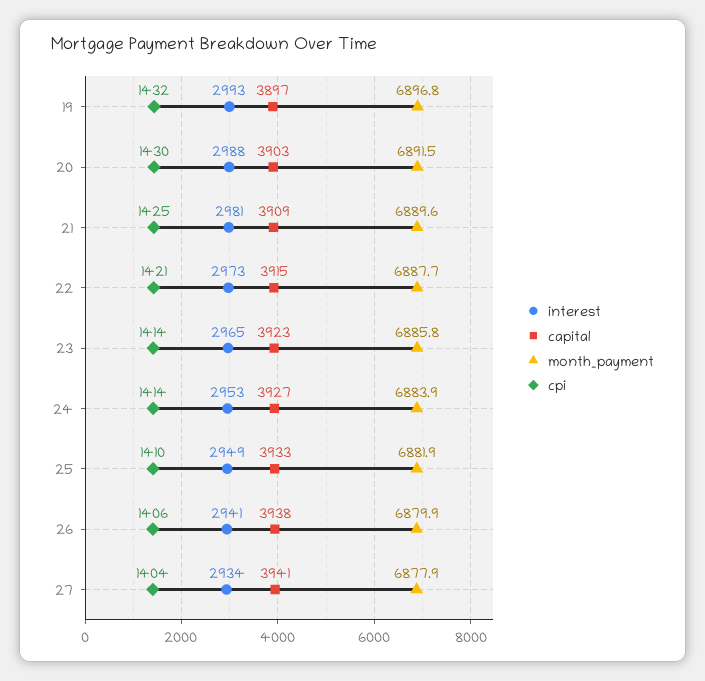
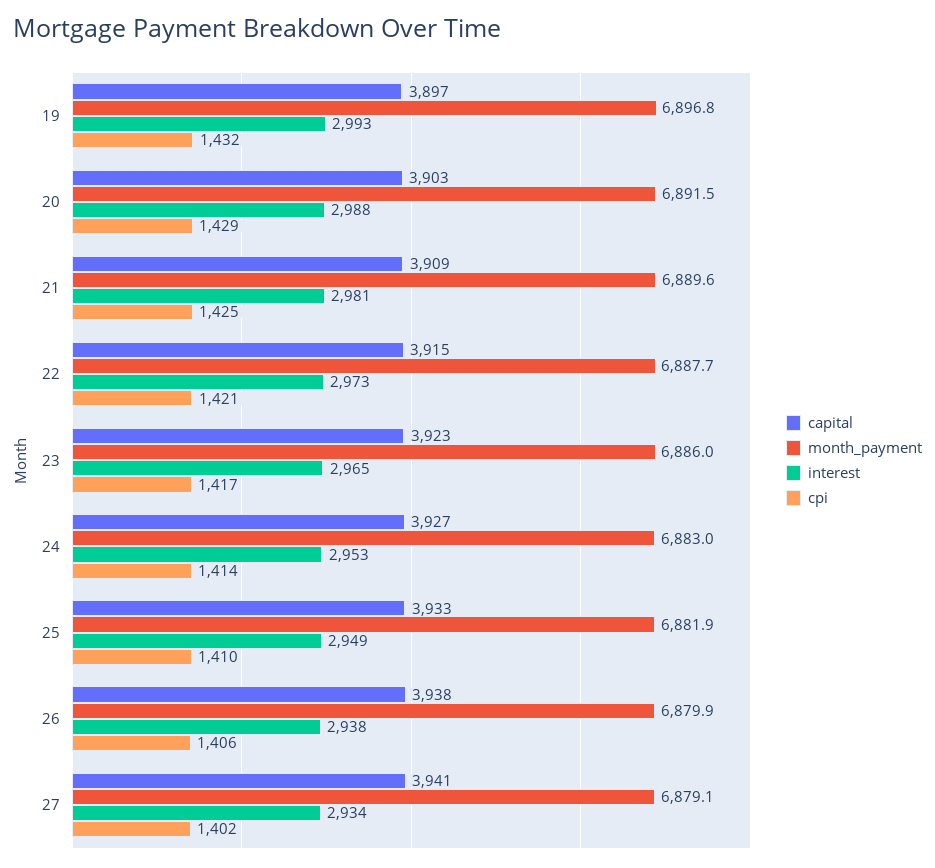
cpi, 20: 1430 -> 1429
month_payment, 23: 6885.8 -> 6886
cpi, 23: 1414 -> 1417
month_payment, 24: 6883.9 -> 6883
interest, 26: 2941 -> 2938
month_payment, 27: 6877.9 -> 6879.1
cpi, 27: 1404 -> 1402

